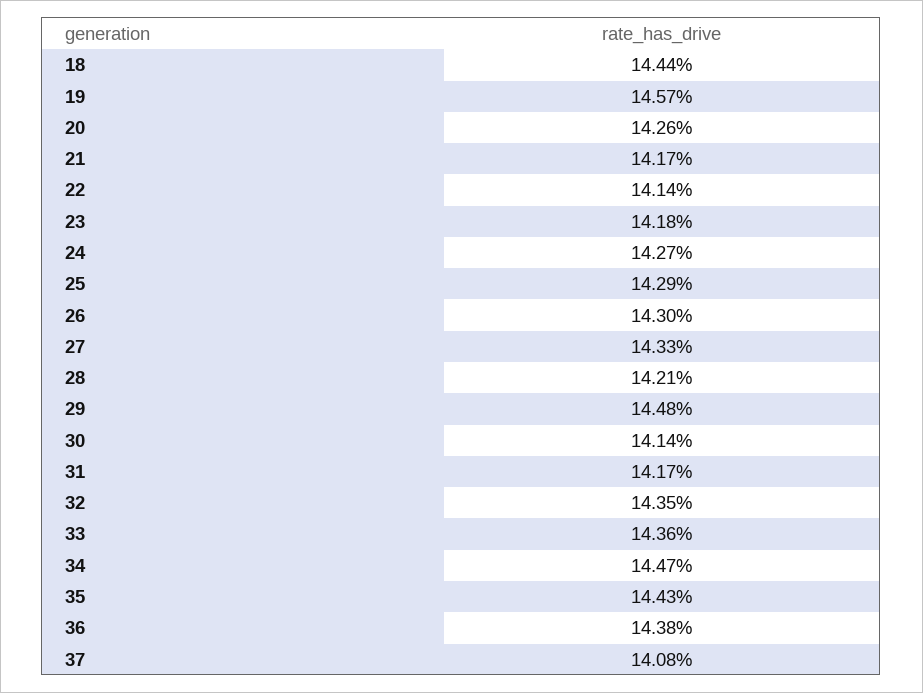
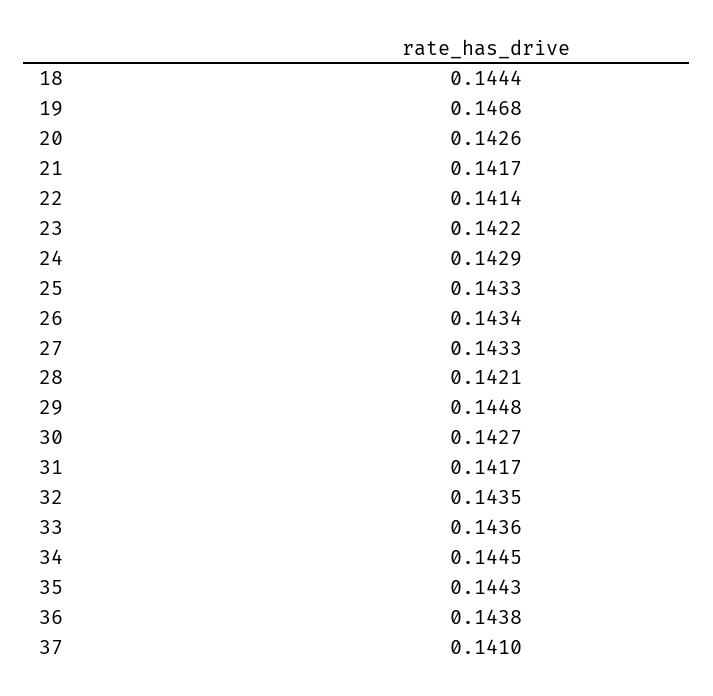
19: 0.1457 -> 0.1468
23: 0.1418 -> 0.1422
24: 0.1427 -> 0.1429
25: 0.1429 -> 0.1433
26: 0.143 -> 0.1434
30: 0.1414 -> 0.1427
34: 0.1447 -> 0.1445
37: 0.1408 -> 0.141

